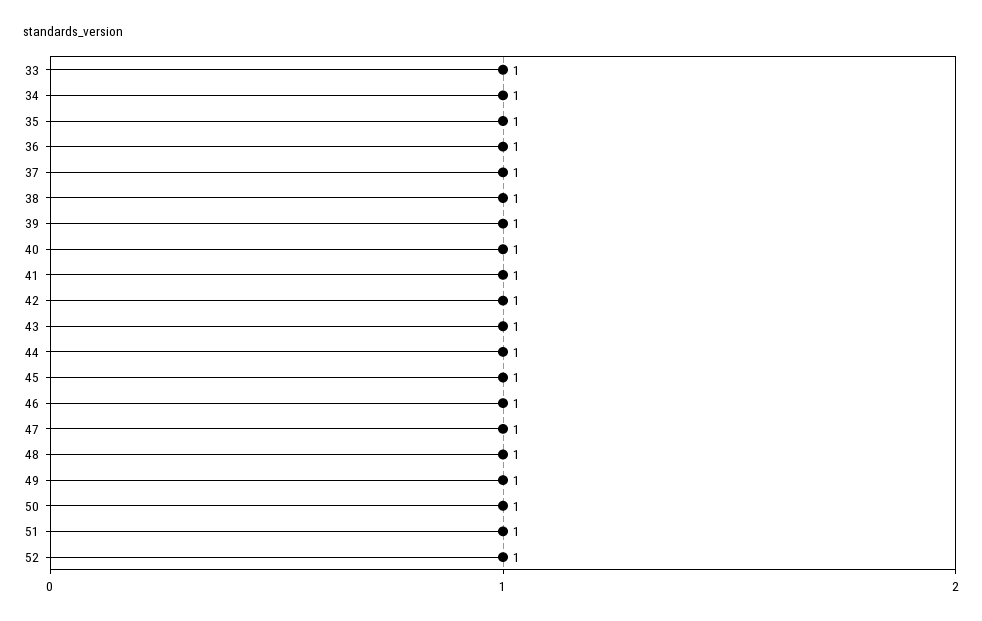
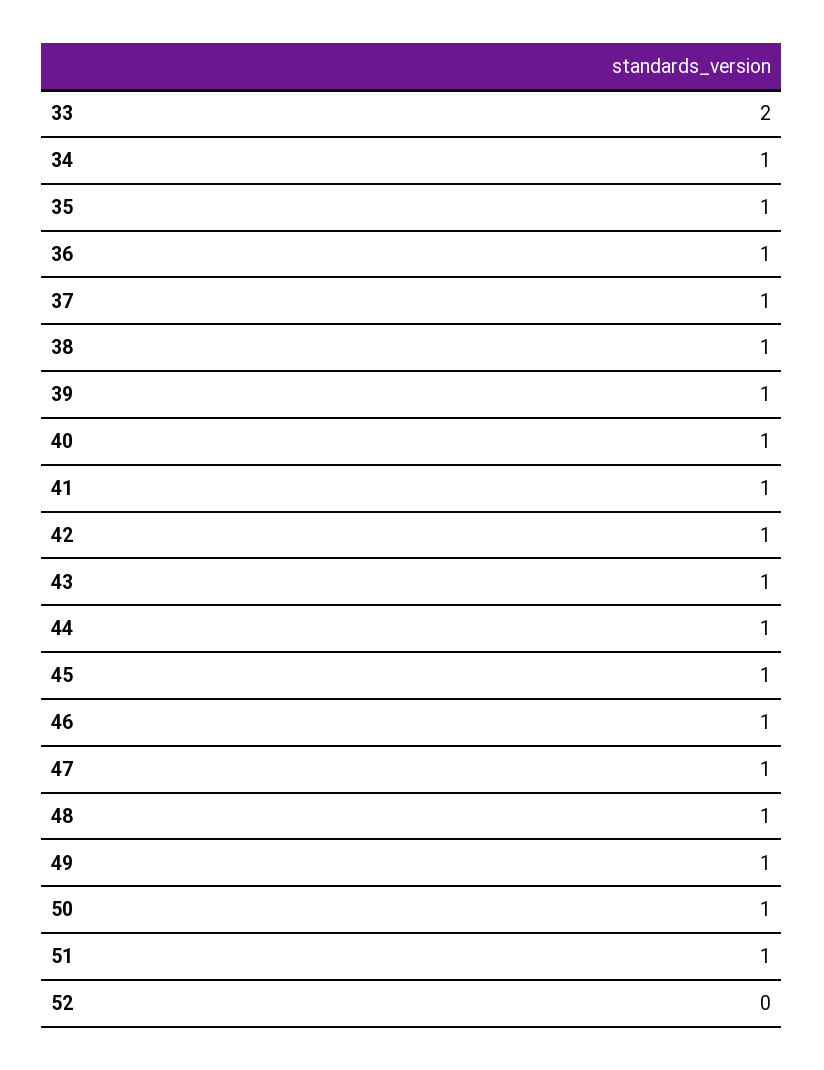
33: 1 -> 2
52: 1 -> 0

